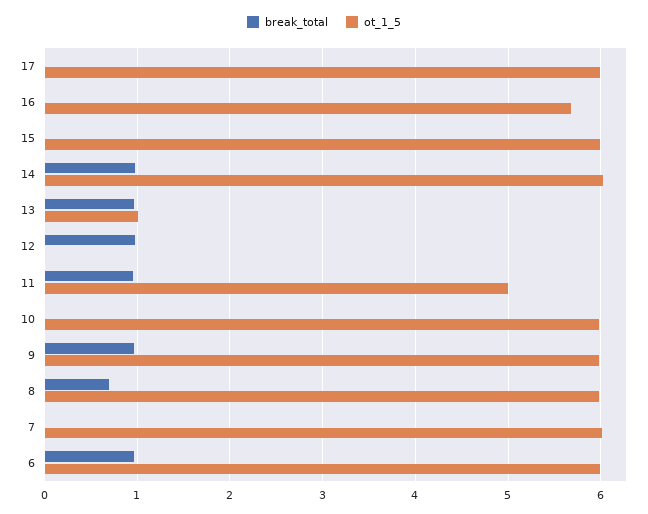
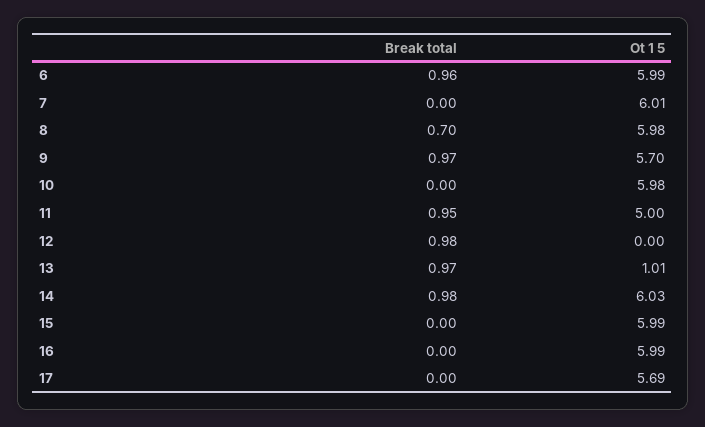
ot_1_5, 17: 6 -> 5.69
ot_1_5, 16: 5.7 -> 5.99
ot_1_5, 9: 6 -> 5.7

